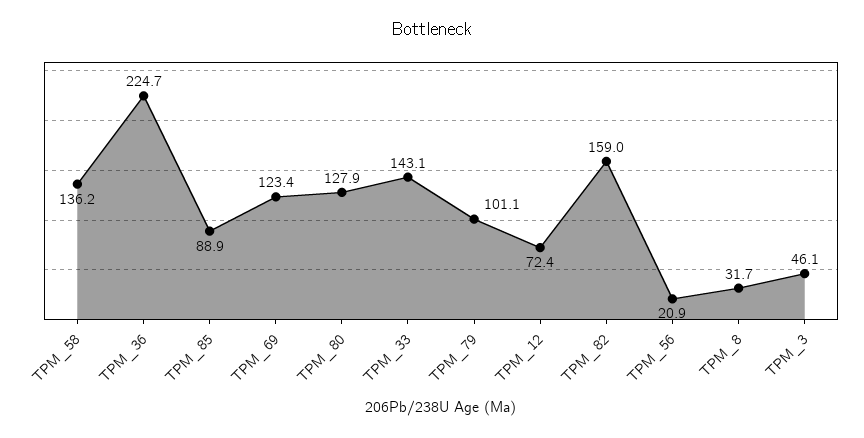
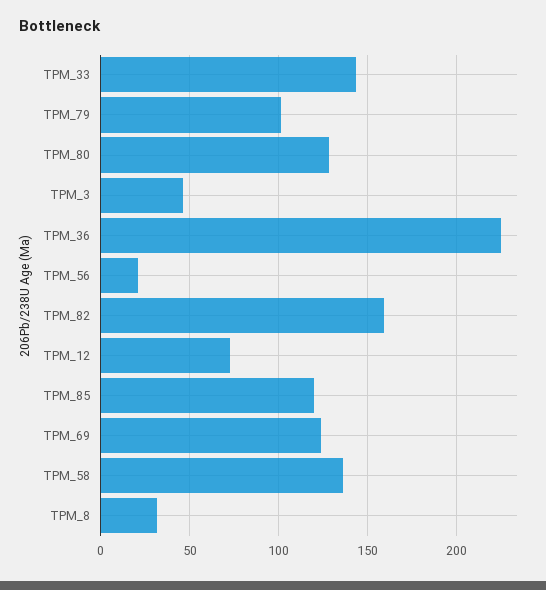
TPM_85: 88.9 -> 120

